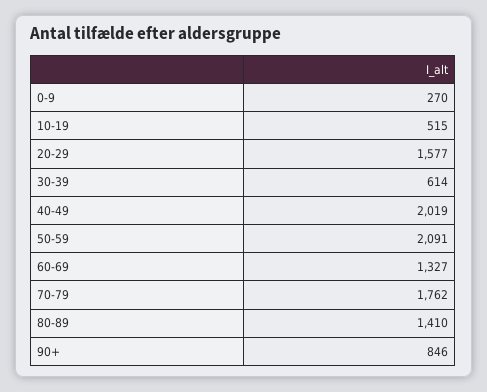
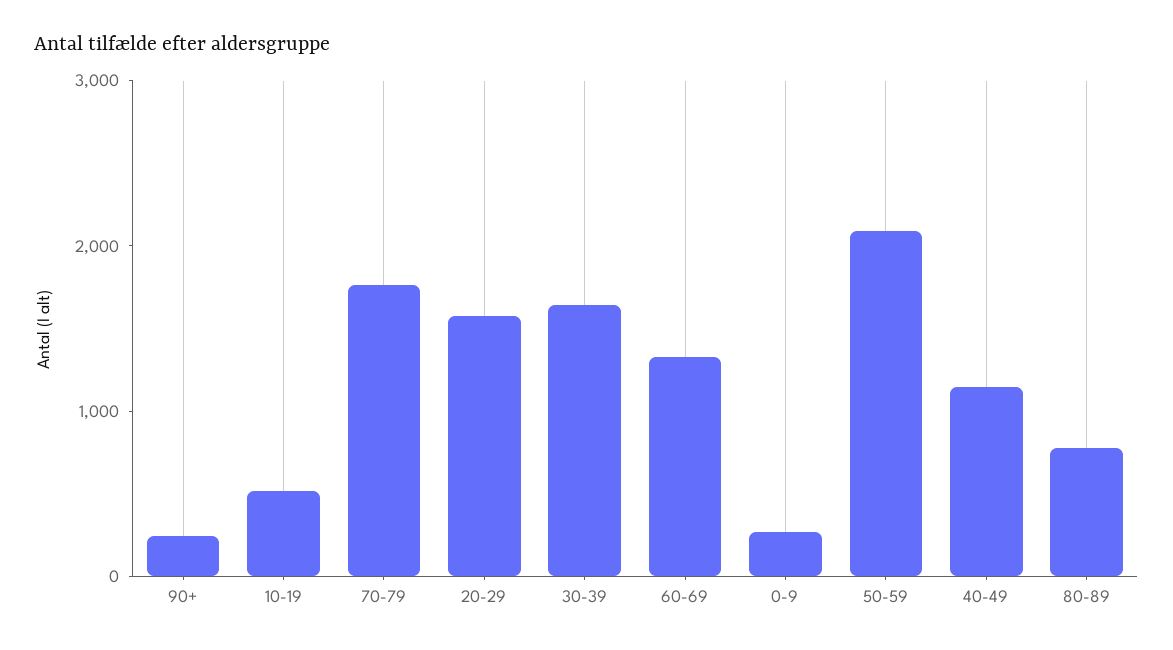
30-39: 614 -> 1600
40-49: 2019 -> 1200
80-89: 1410 -> 800
90+: 846 -> 200

